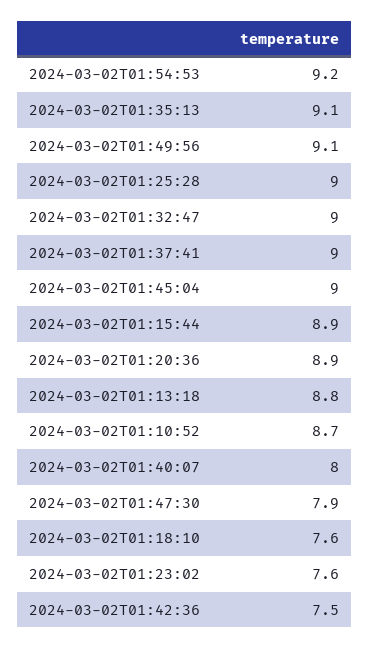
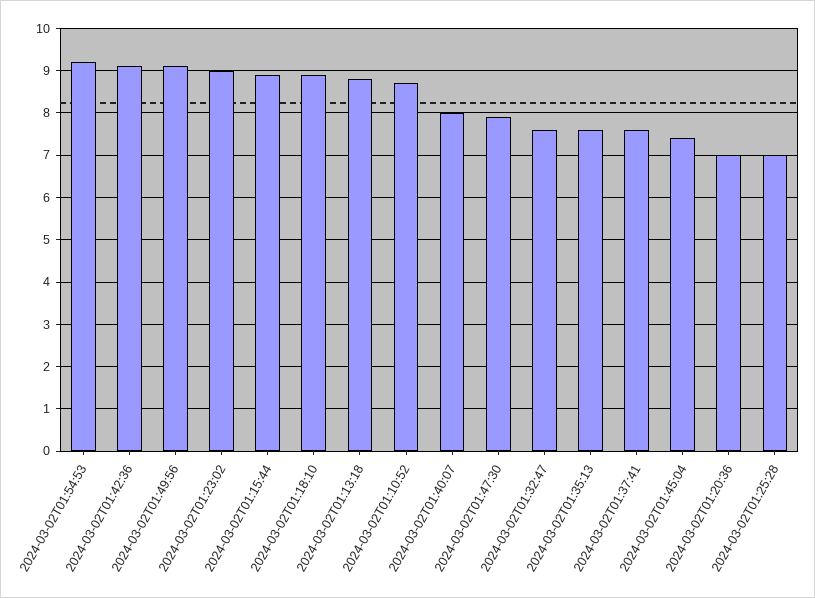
2024-03-02T01:35:13: 9.1 -> 7.5
2024-03-02T01:25:28: 9 -> 7
2024-03-02T01:32:47: 9 -> 7.5
2024-03-02T01:37:41: 9 -> 7.5
2024-03-02T01:45:04: 9 -> 7.5
2024-03-02T01:20:36: 8.9 -> 7
2024-03-02T01:18:10: 7.6 -> 9
2024-03-02T01:23:02: 7.6 -> 9
2024-03-02T01:42:36: 7.5 -> 9

